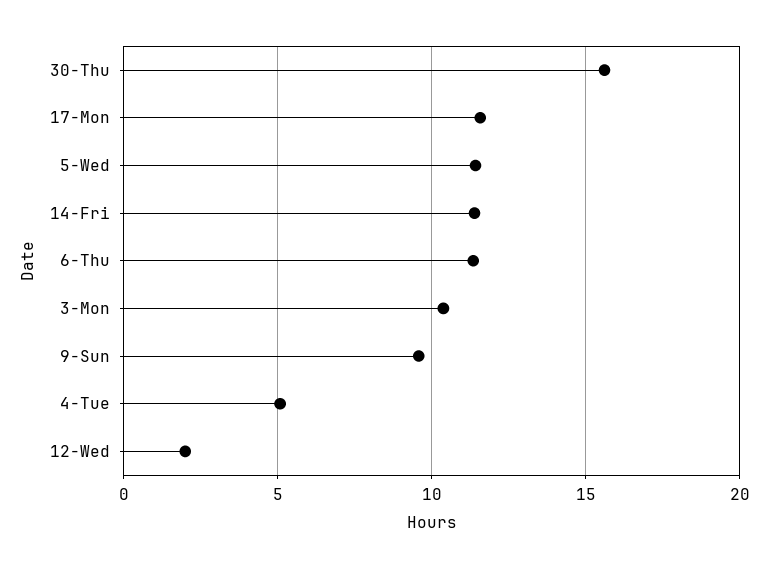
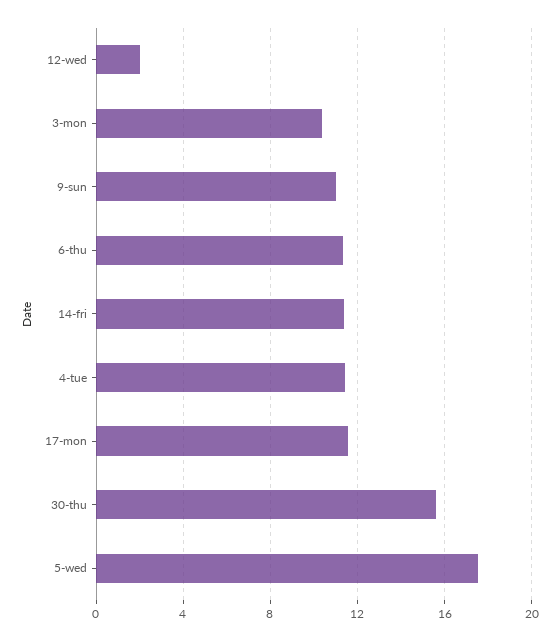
5-Wed: 11.5 -> 17.5
9-Sun: 9.5 -> 11
4-Tue: 5 -> 11.5

